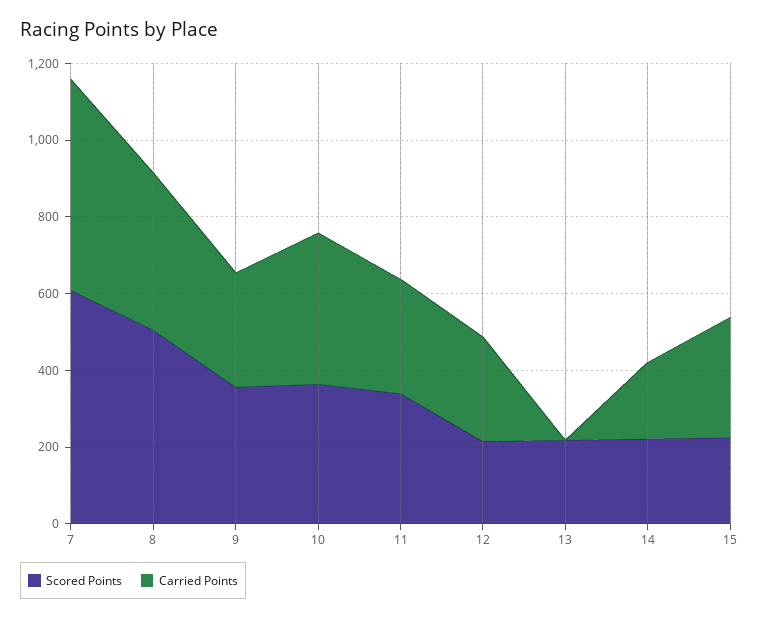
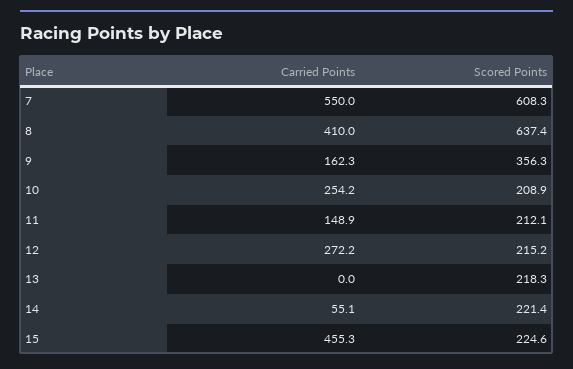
Scored Points, 8: 500 -> 637.4
Carried Points, 9: 300 -> 162.3
Scored Points, 10: 350 -> 208.9
Carried Points, 10: 400 -> 254.2
Scored Points, 11: 350 -> 212.1
Carried Points, 11: 300 -> 148.9
Carried Points, 14: 200 -> 55.1
Carried Points, 15: 300 -> 455.3

